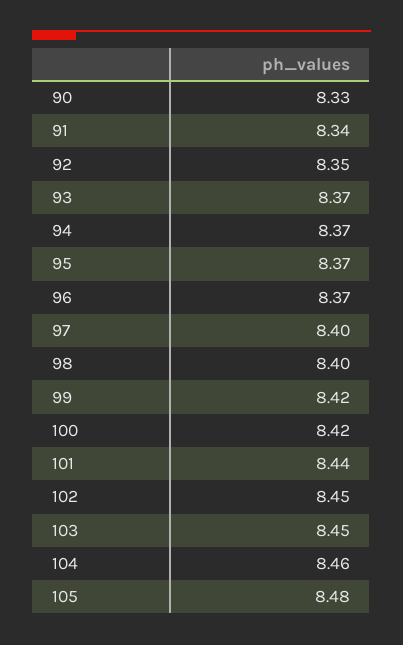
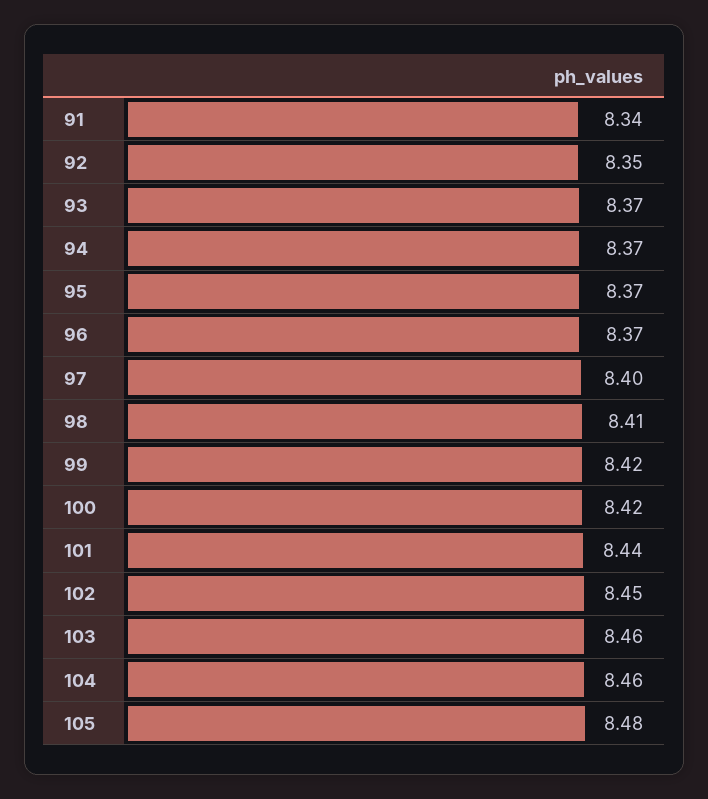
90: 8.33 -> none
98: 8.4 -> 8.41
103: 8.45 -> 8.46

